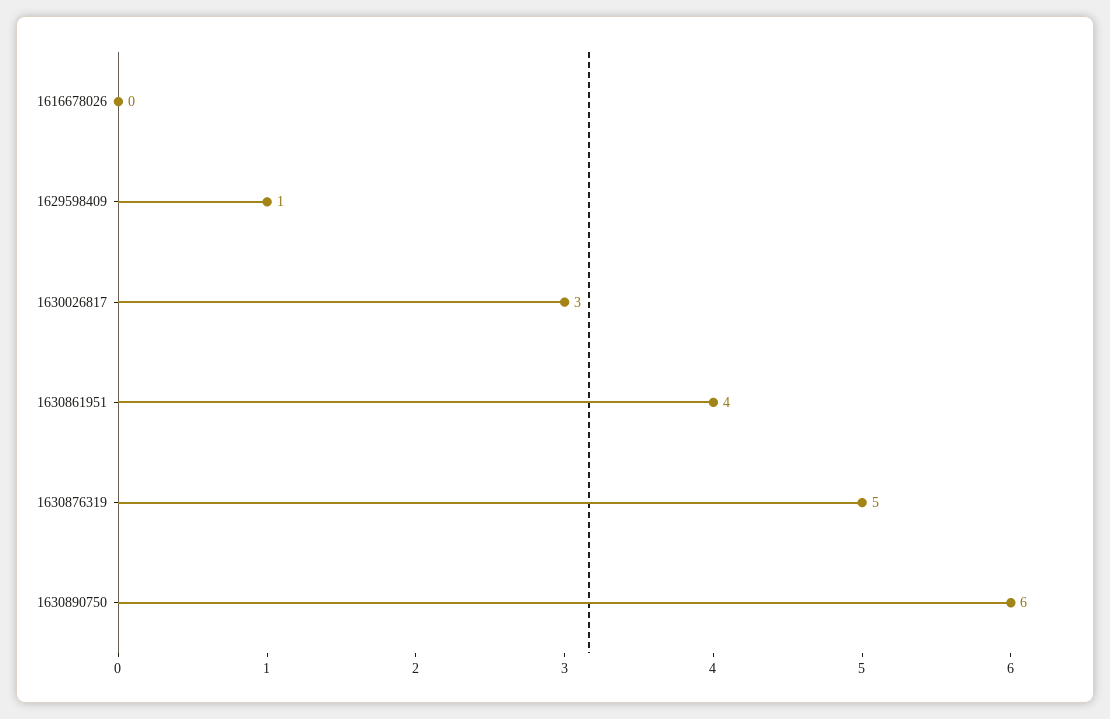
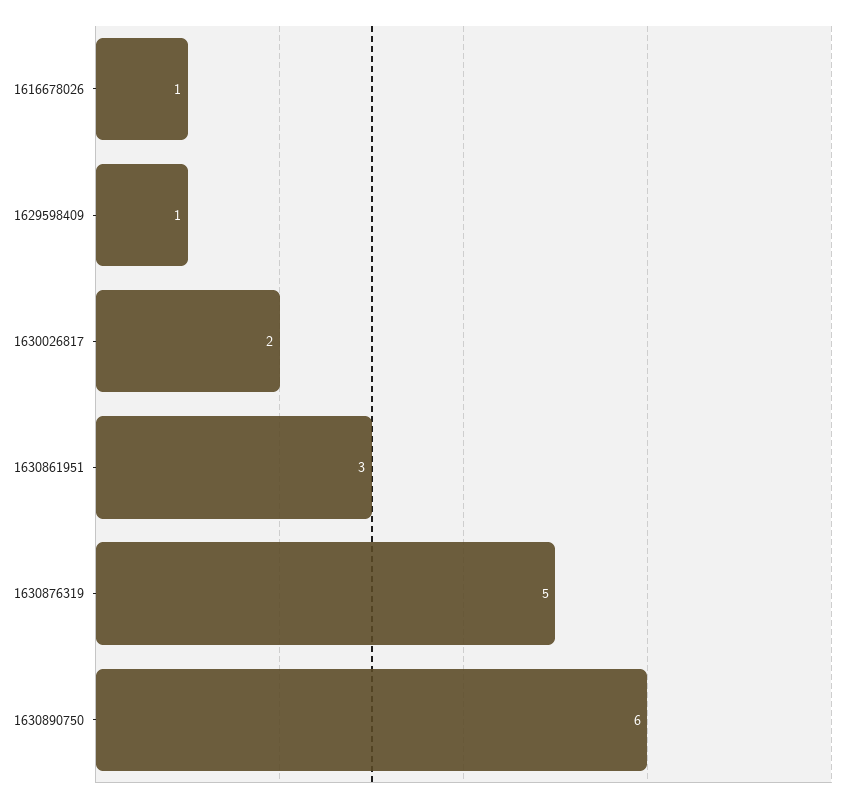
1616678026: 0 -> 1
1630026817: 3 -> 2
1630861951: 4 -> 3

